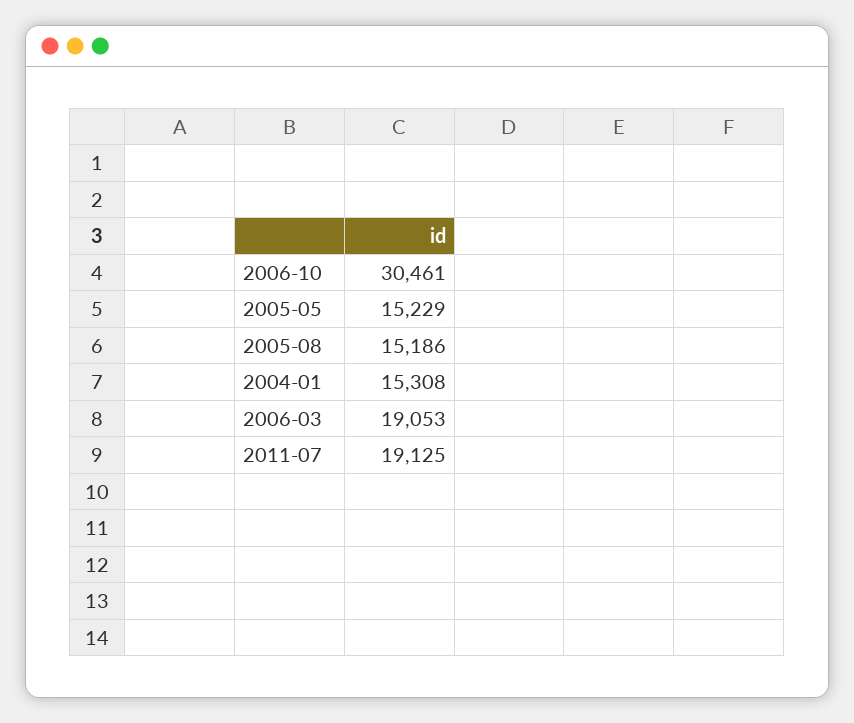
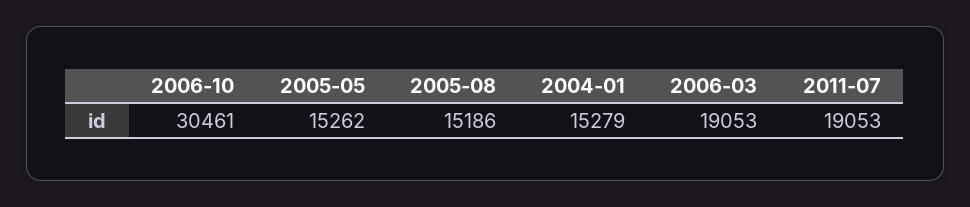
2005-05: 15229 -> 15262
2004-01: 15308 -> 15279
2011-07: 19125 -> 19053

